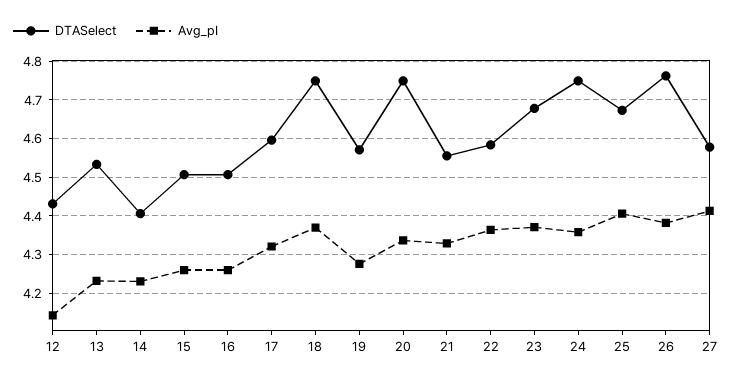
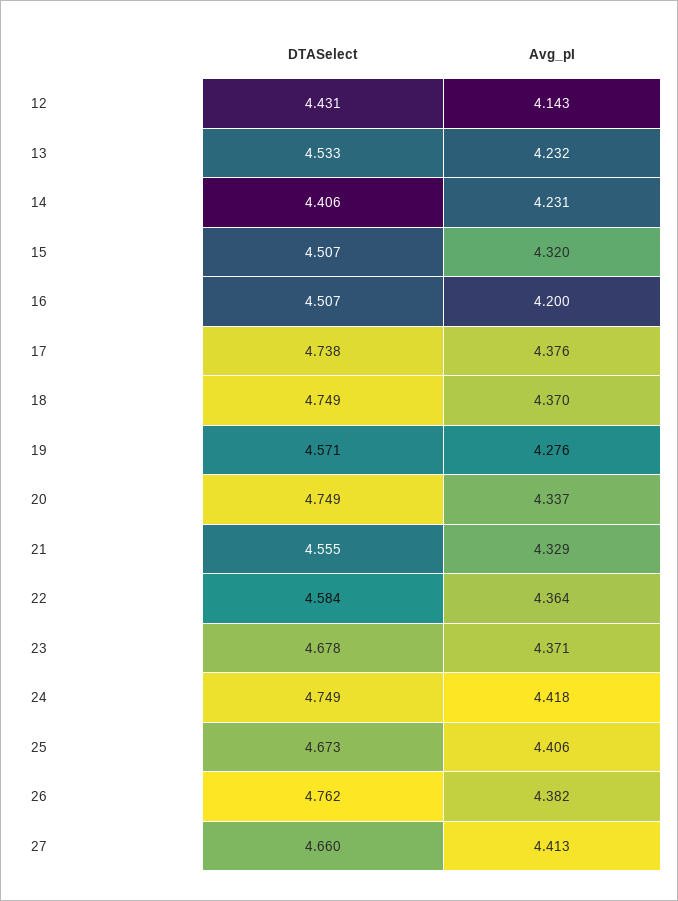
Avg_pI, 15: 4.26 -> 4.32
Avg_pI, 16: 4.26 -> 4.2
DTASelect, 17: 4.6 -> 4.738
Avg_pI, 17: 4.32 -> 4.376
Avg_pI, 24: 4.36 -> 4.418
DTASelect, 27: 4.58 -> 4.66

